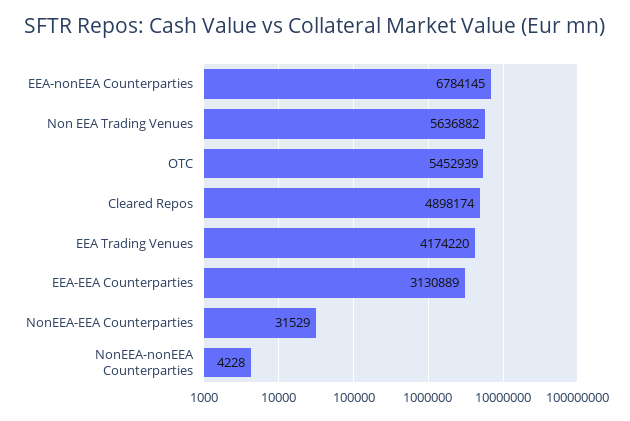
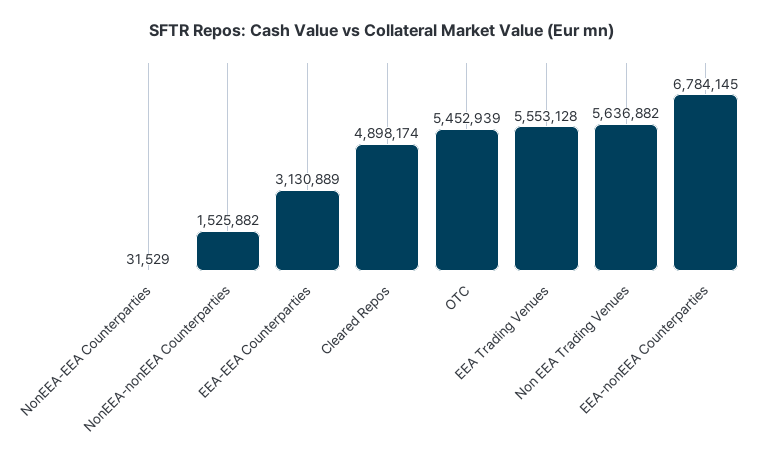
EEA Trading Venues: 4174220 -> 5553128
NonEEA-nonEEA Counterparties: 4228 -> 1525882

